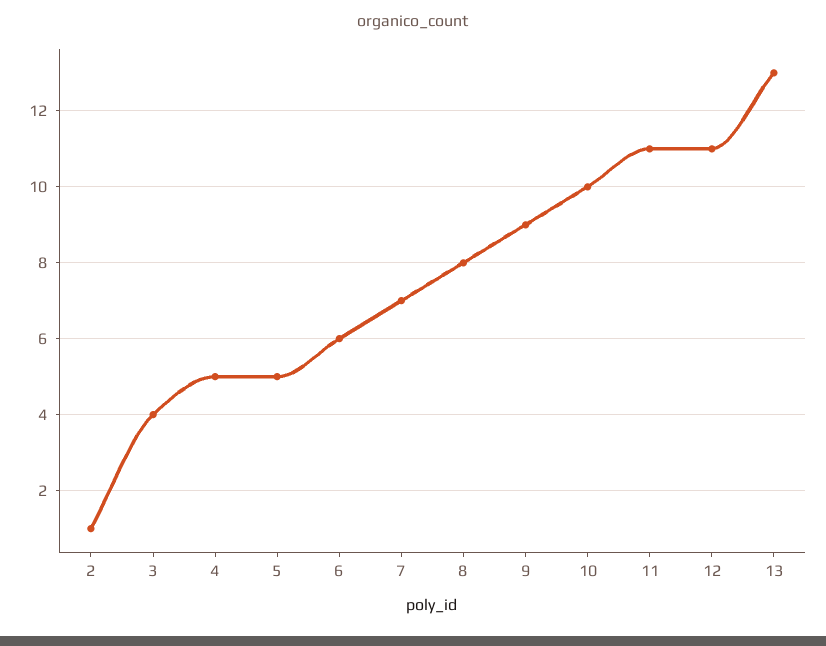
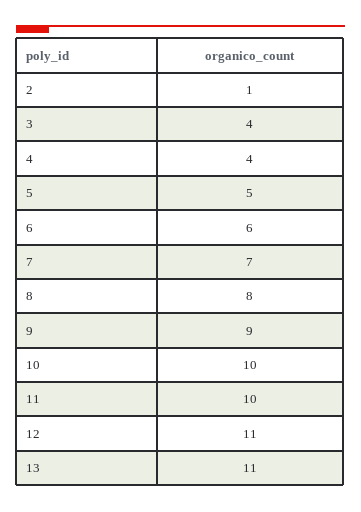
4: 5 -> 4
11: 11 -> 10
13: 13 -> 11

